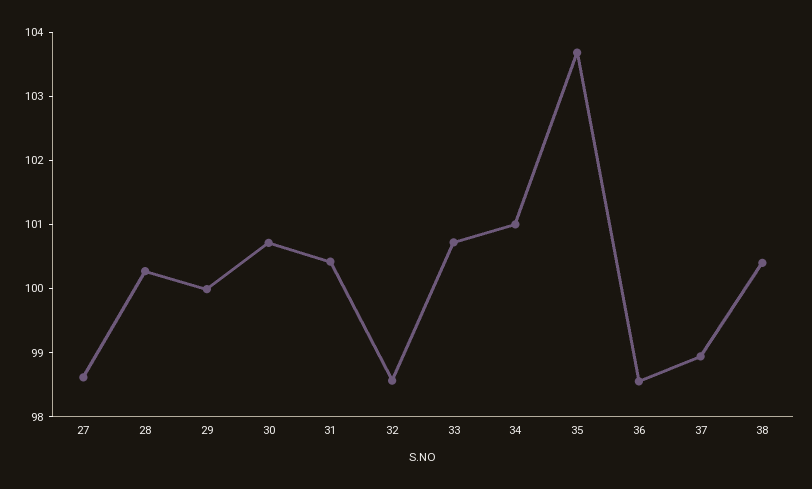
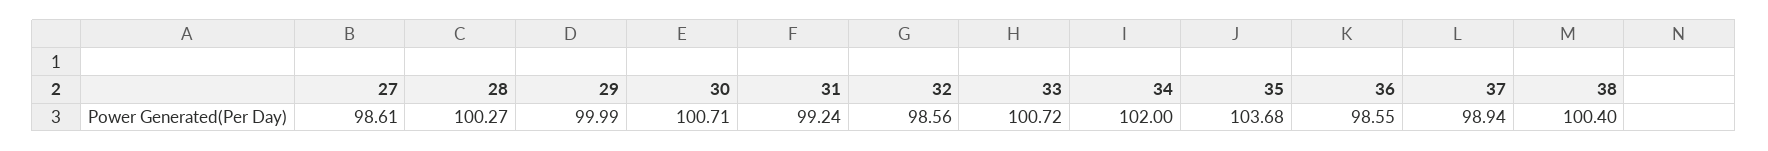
31: 100.4 -> 99.24
34: 101 -> 102

